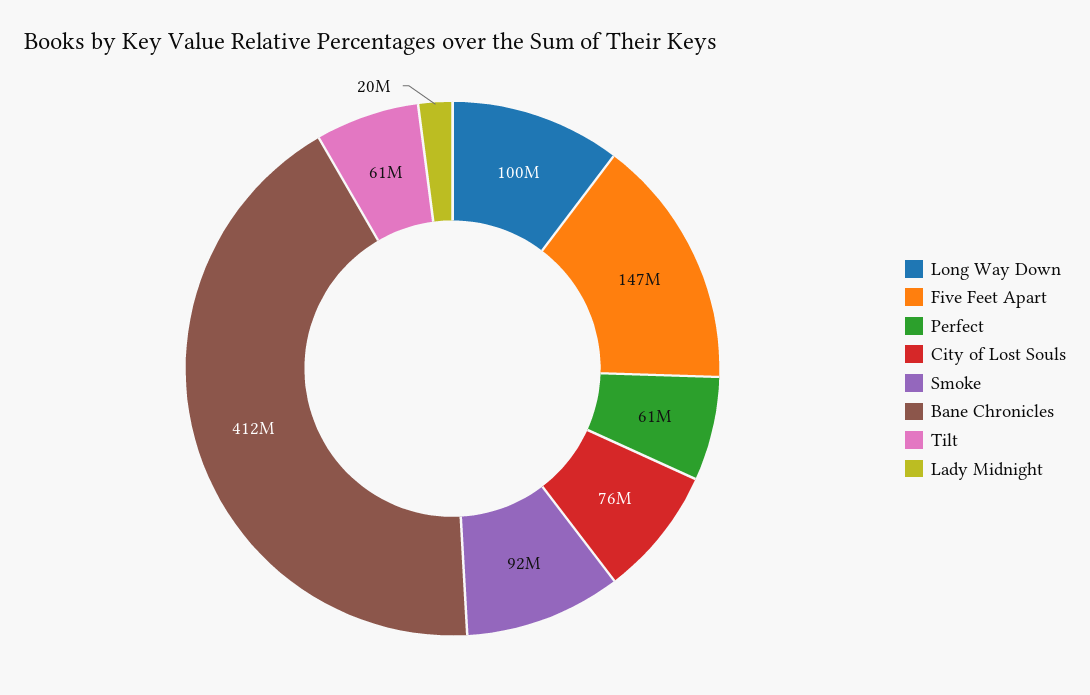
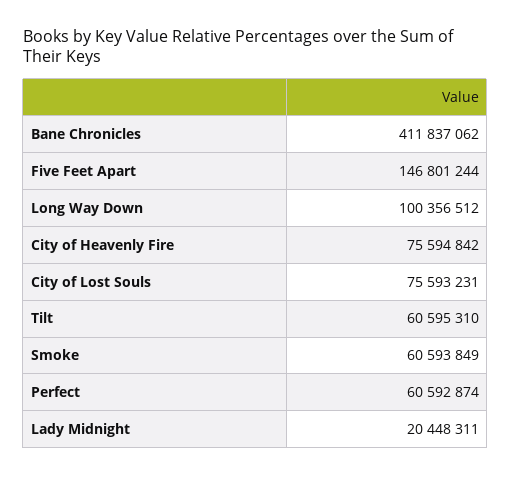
Smoke: 92000000 -> 60593849
City of Heavenly Fire: none -> 75594842

